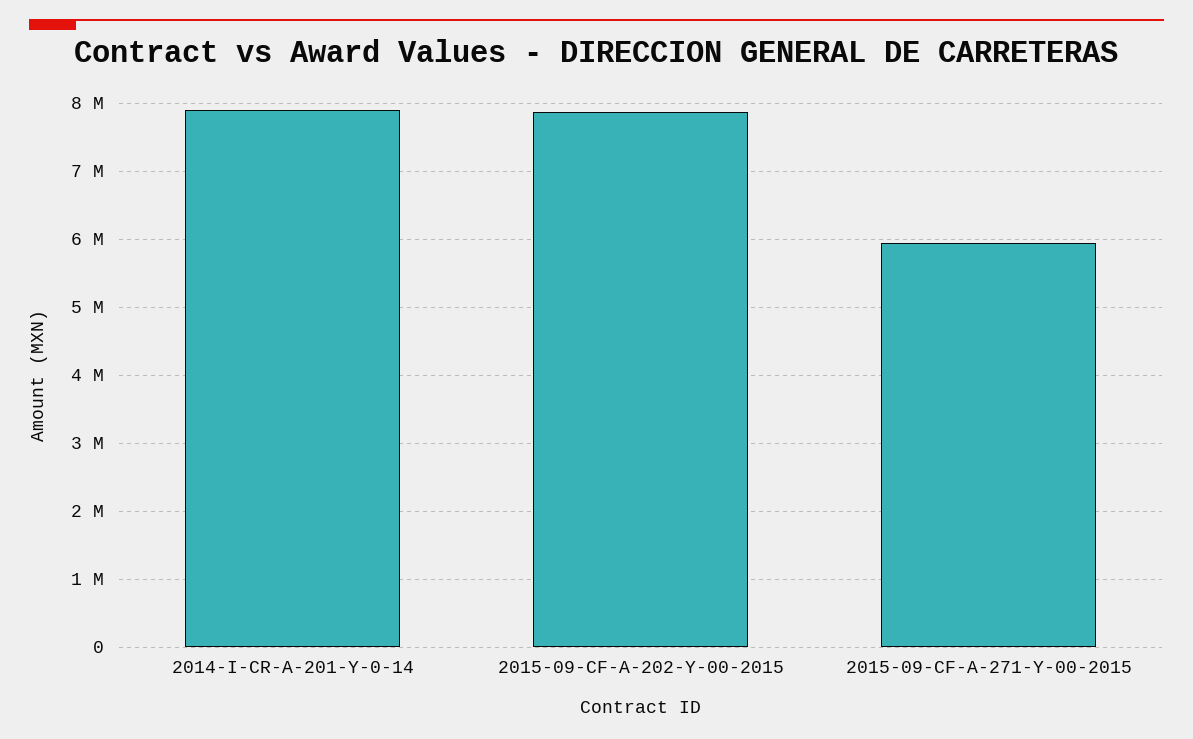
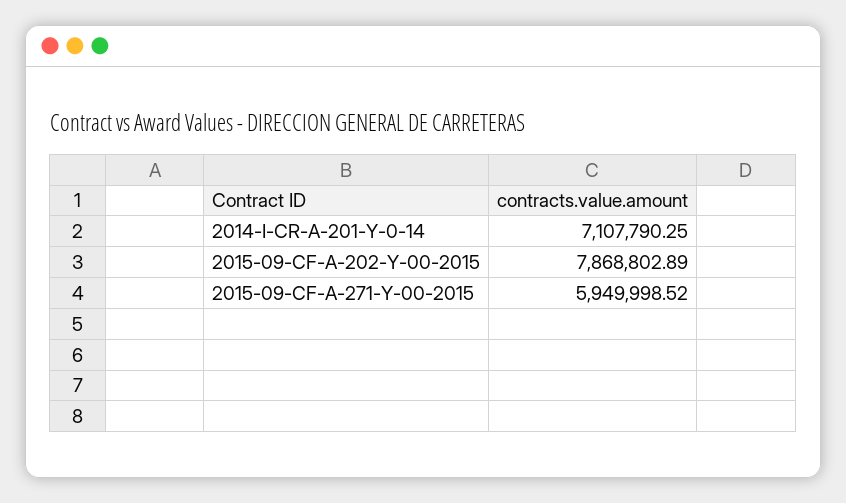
2014-I-CR-A-201-Y-0-14: 7900000 -> 7107790.25

